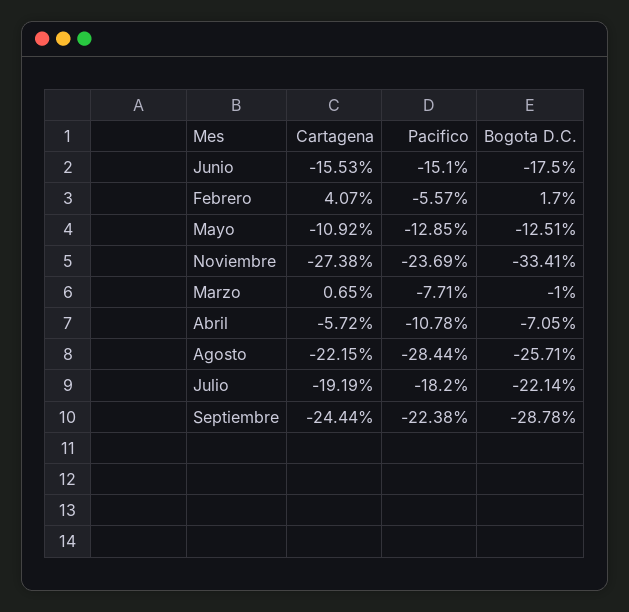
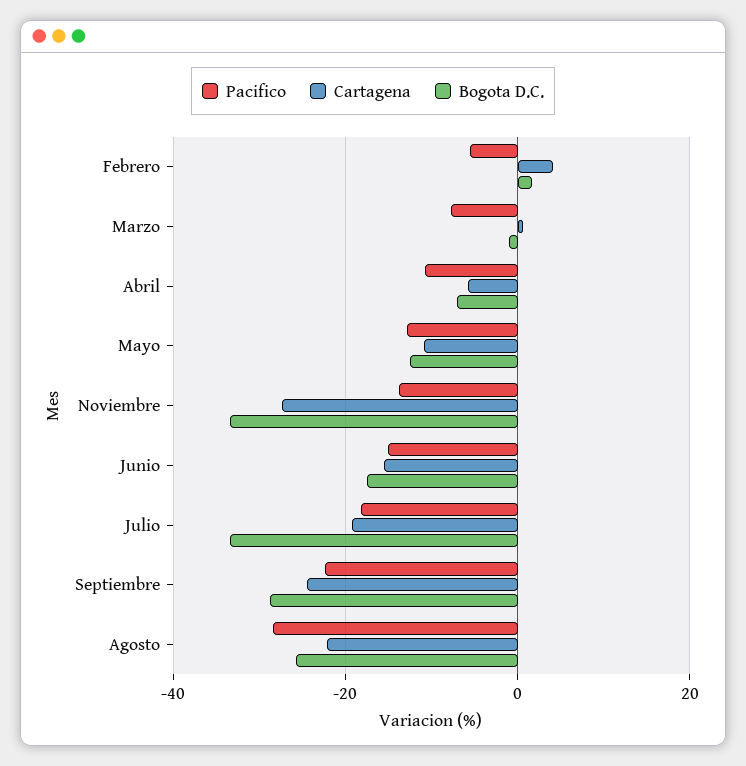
Pacifico, Noviembre: -23.69 -> -14
Bogota D.C., Julio: -22.14 -> -34

